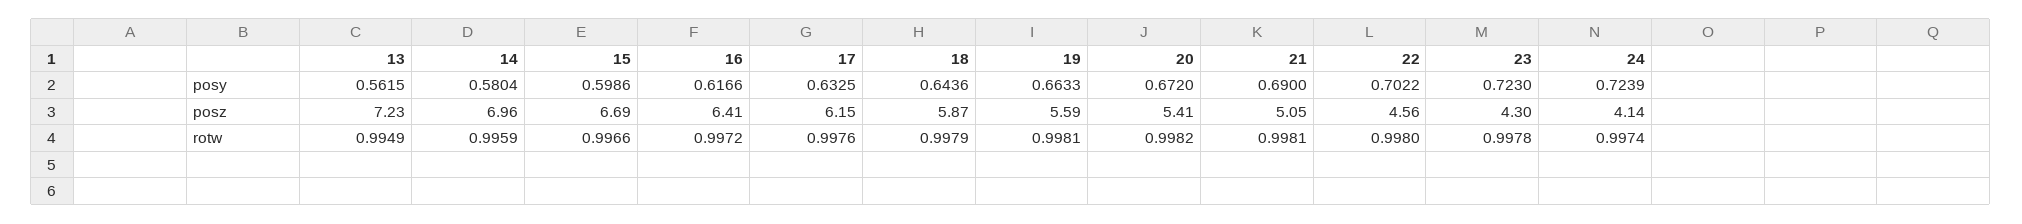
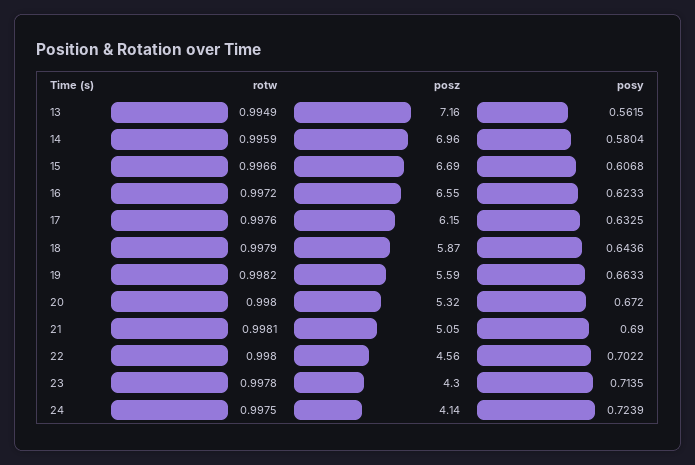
15, posy: 0.5986 -> 0.6068
16, posy: 0.6166 -> 0.6233
23, posy: 0.723 -> 0.7135
13, posz: 7.23 -> 7.16
16, posz: 6.41 -> 6.55
20, posz: 5.41 -> 5.32
19, rotw: 0.9981 -> 0.9982
20, rotw: 0.9982 -> 0.998
24, rotw: 0.9974 -> 0.9975

